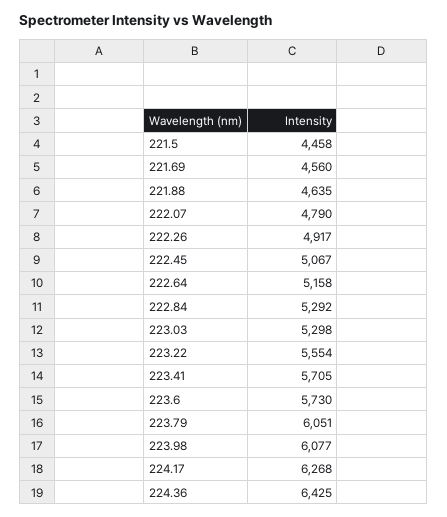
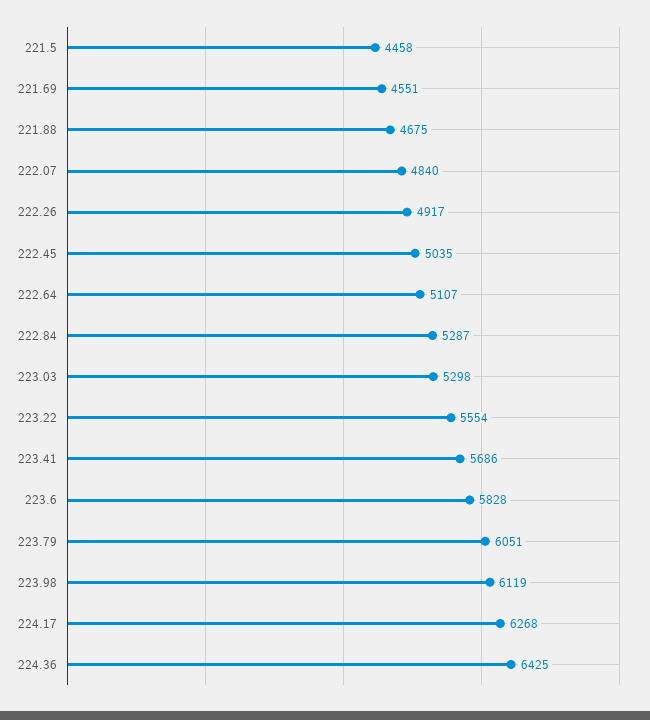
221.69: 4560 -> 4551
221.88: 4635 -> 4675
222.07: 4790 -> 4840
222.45: 5067 -> 5035
222.64: 5158 -> 5107
222.84: 5292 -> 5287
223.41: 5705 -> 5686
223.6: 5730 -> 5828
223.98: 6077 -> 6119

